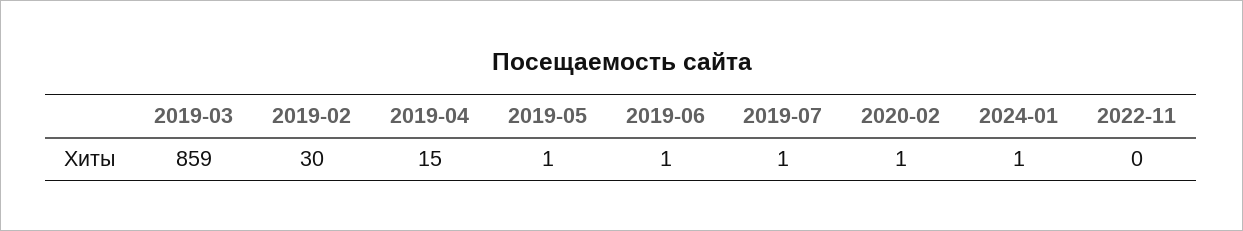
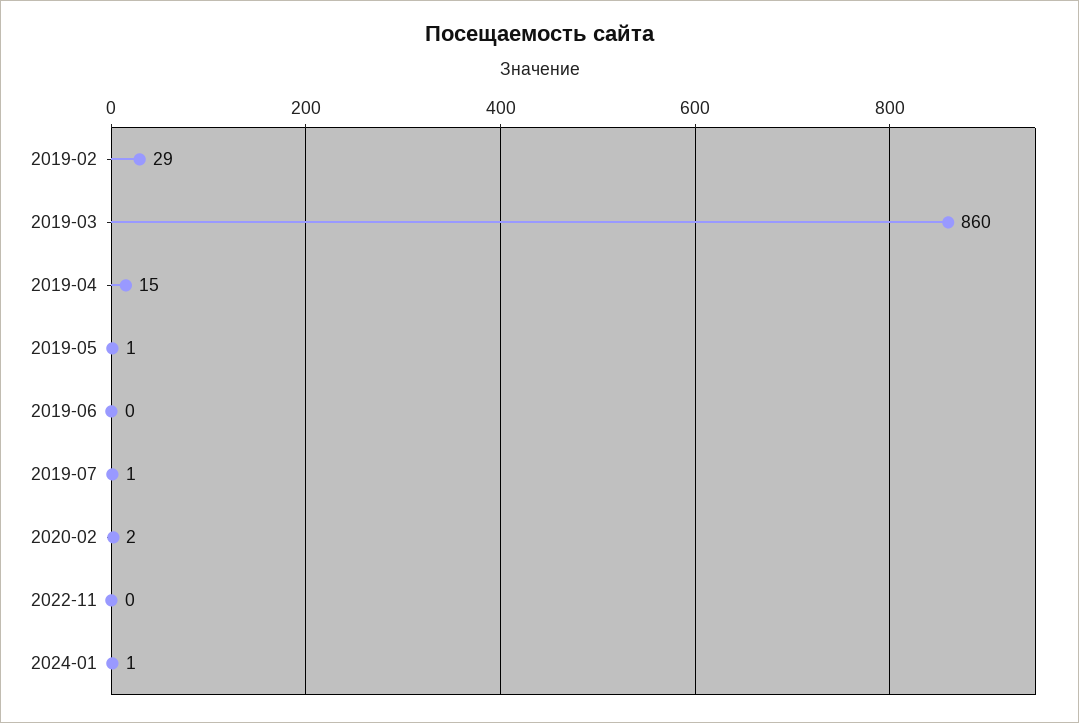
2019-03: 859 -> 860
2019-02: 30 -> 29
2019-06: 1 -> 0
2020-02: 1 -> 2

